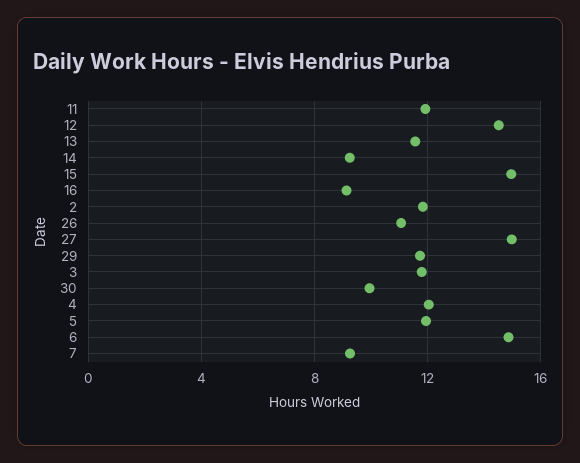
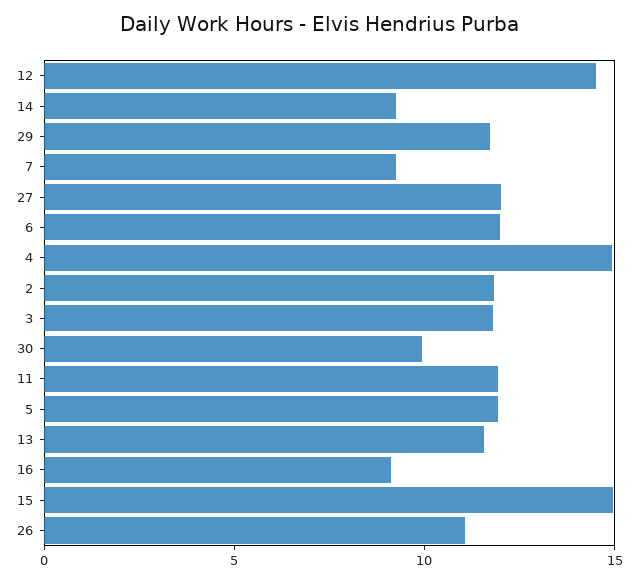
27: 15 -> 12
4: 12 -> 15
6: 15 -> 12

